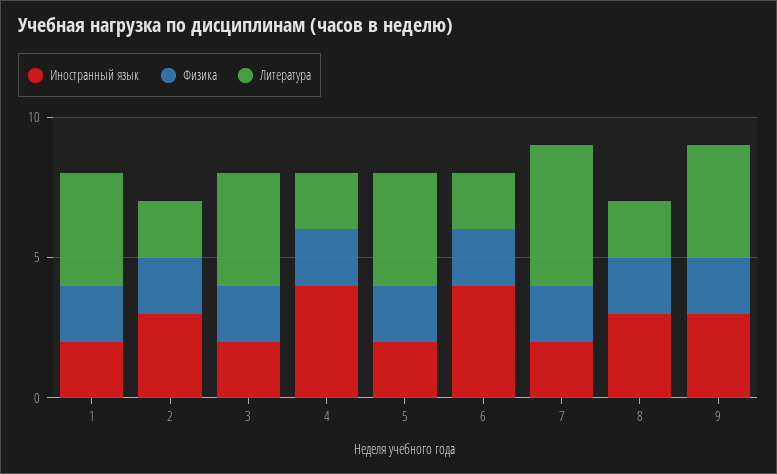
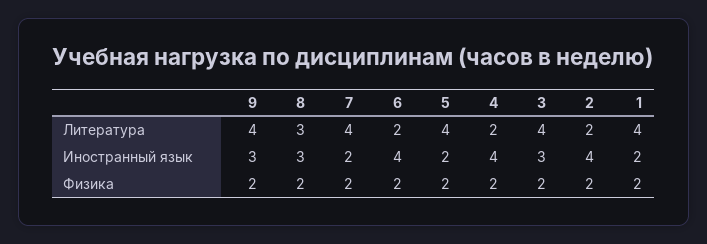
Иностранный язык, 2: 3 -> 4
Иностранный язык, 3: 2 -> 3
Литература, 7: 5 -> 4
Литература, 8: 2 -> 3

